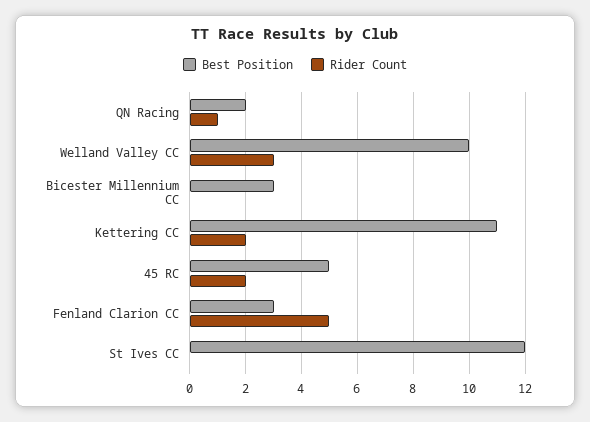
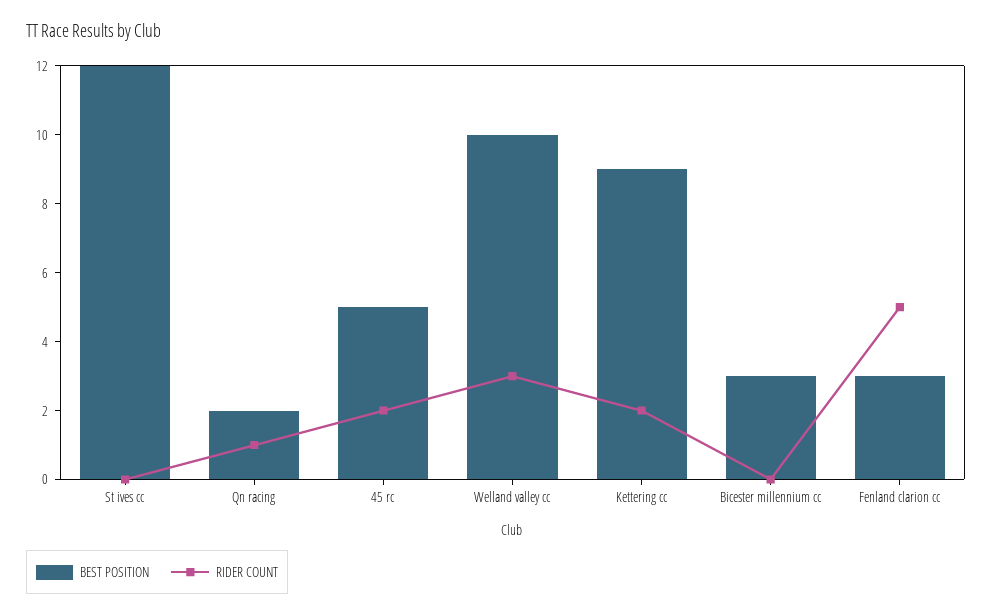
Best Position, Kettering CC: 11 -> 9

